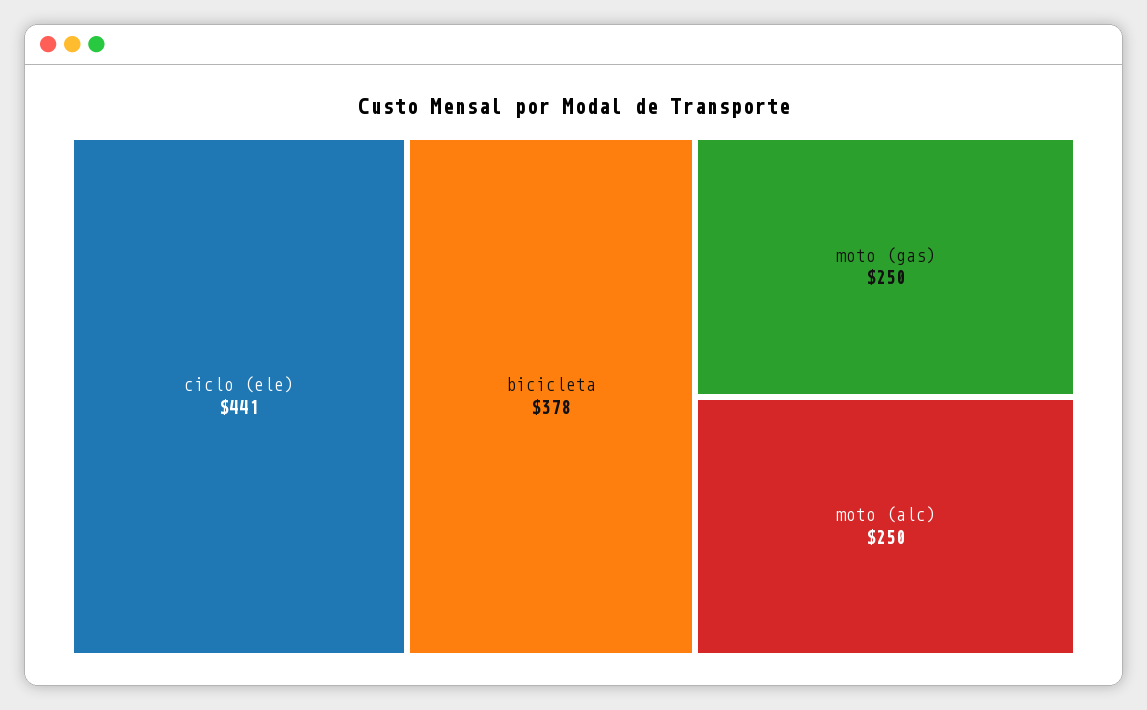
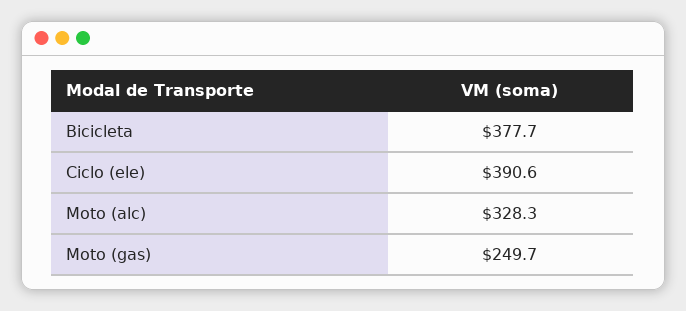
ciclo (ele): 441 -> 390.6
moto (alc): 250 -> 328.3

